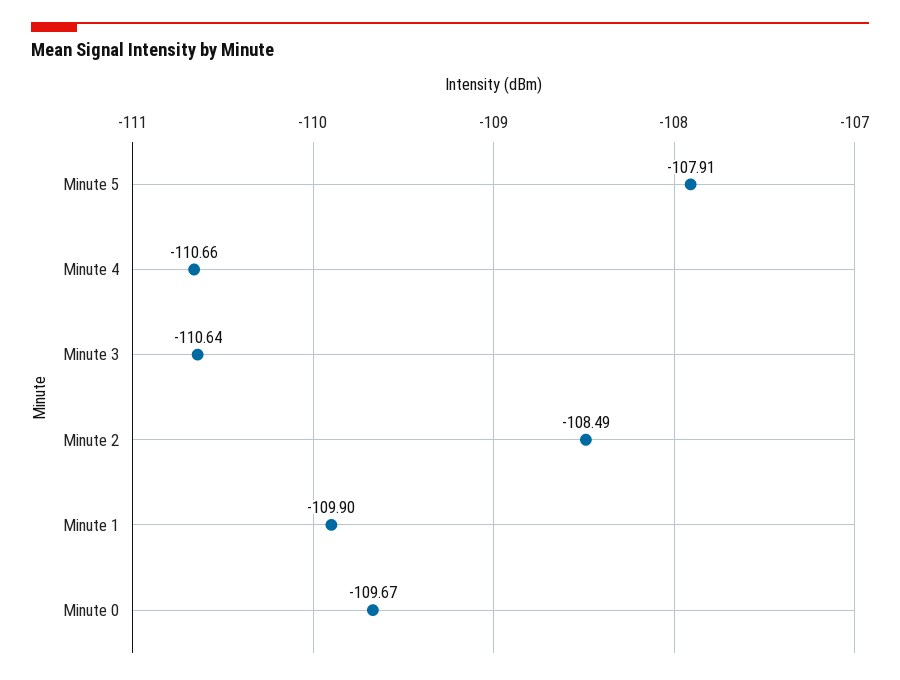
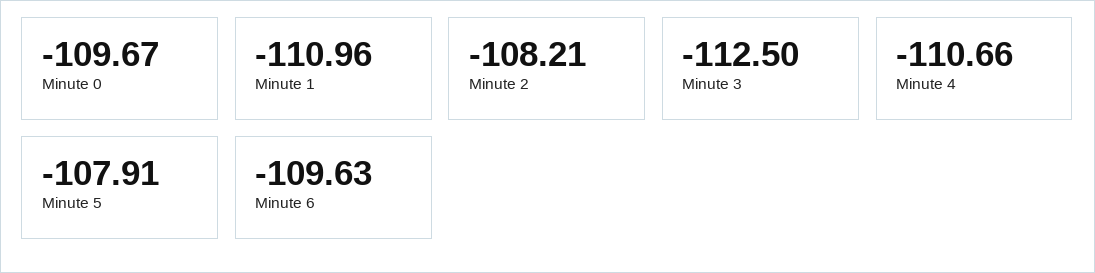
Minute 3: -110.64 -> -112.5
Minute 2: -108.49 -> -108.21
Minute 1: -109.9 -> -110.96
Minute 6: none -> -109.63

